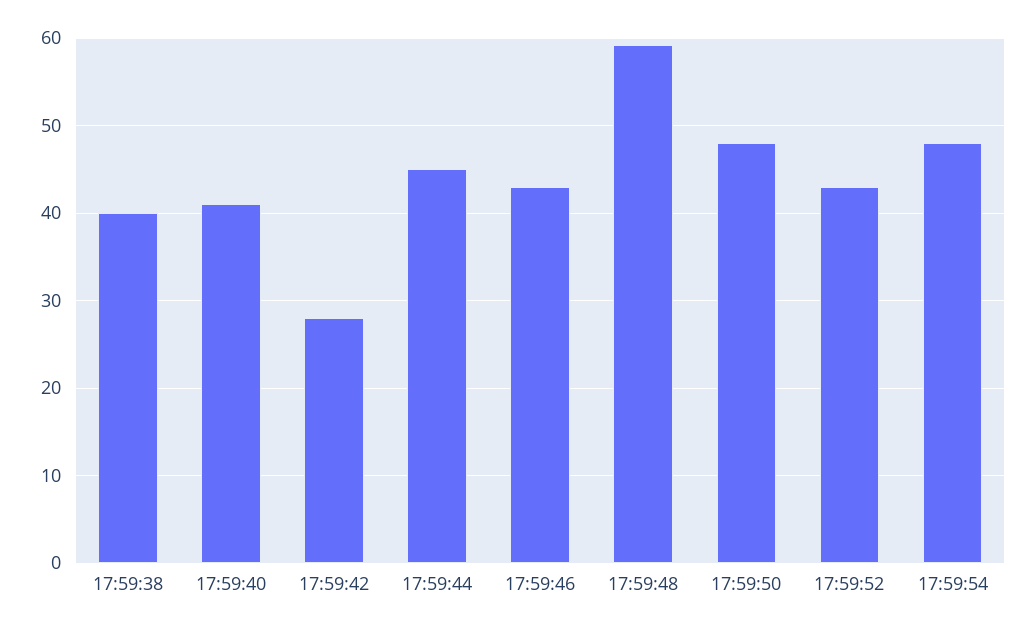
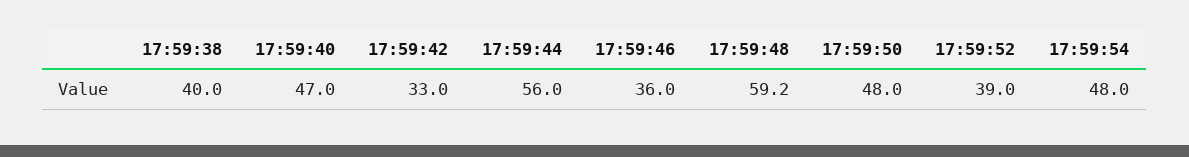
17:59:40: 41 -> 47
17:59:42: 28 -> 33
17:59:44: 45 -> 56
17:59:46: 43 -> 36
17:59:52: 43 -> 39

